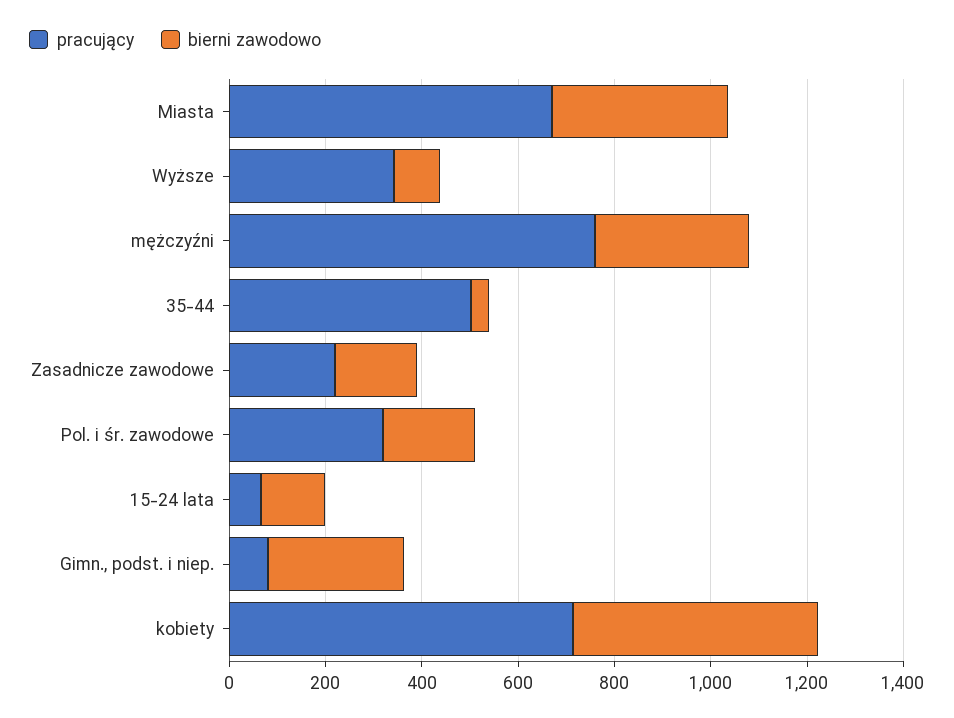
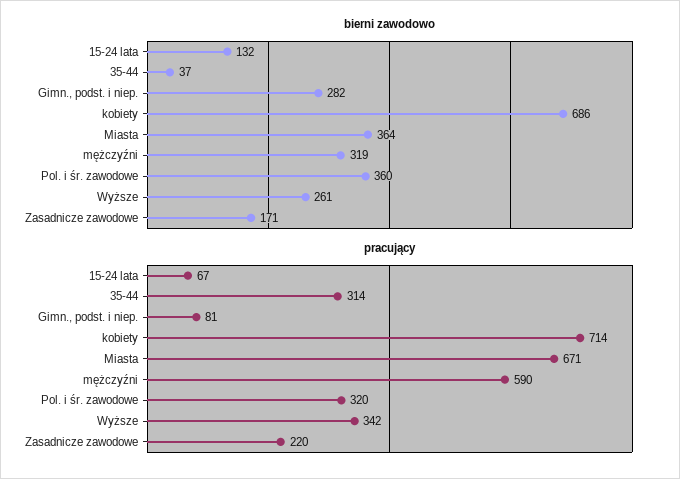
bierni zawodowo, Wyższe: 100 -> 261
pracujący, mężczyźni: 750 -> 590
pracujący, 35-44: 500 -> 314
bierni zawodowo, Pol. i śr. zawodowe: 200 -> 360
bierni zawodowo, kobiety: 500 -> 686

